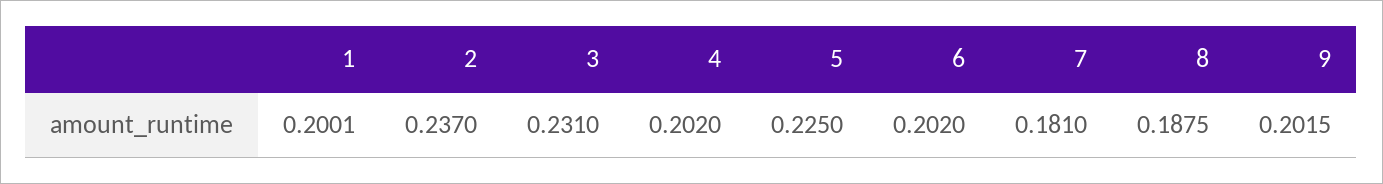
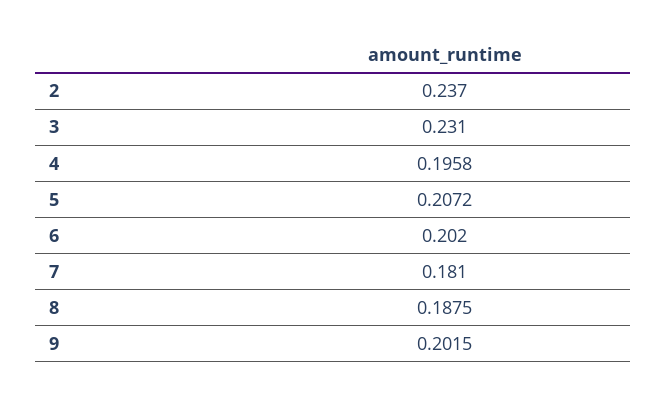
1: 0.2001 -> none
4: 0.202 -> 0.1958
5: 0.225 -> 0.2072

